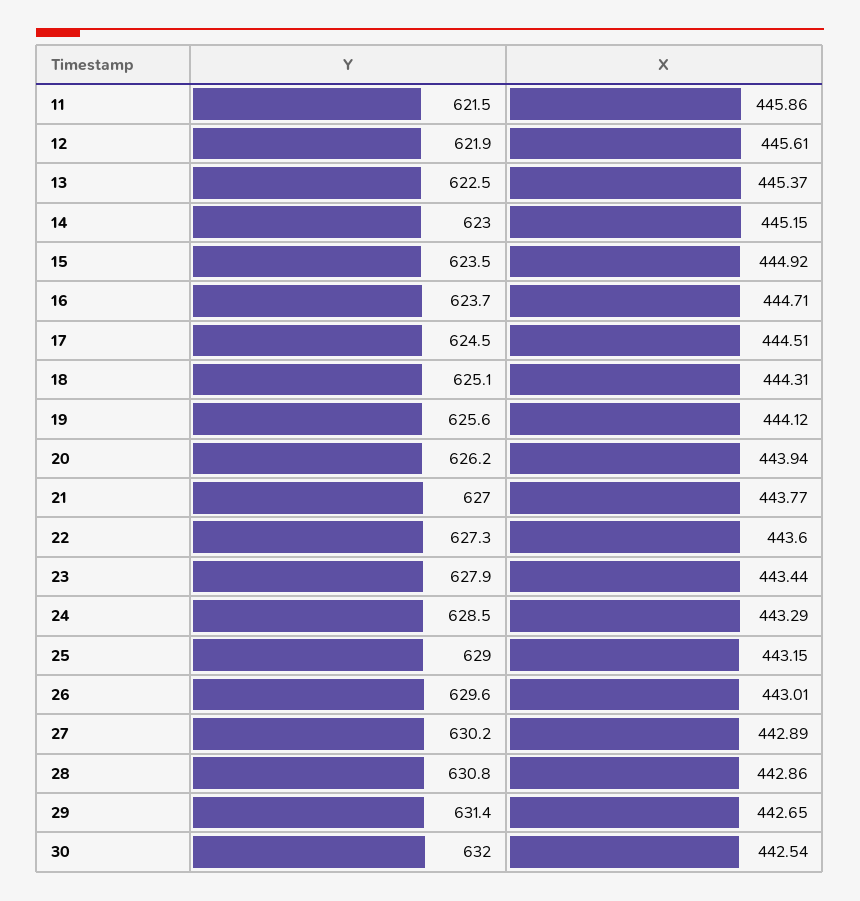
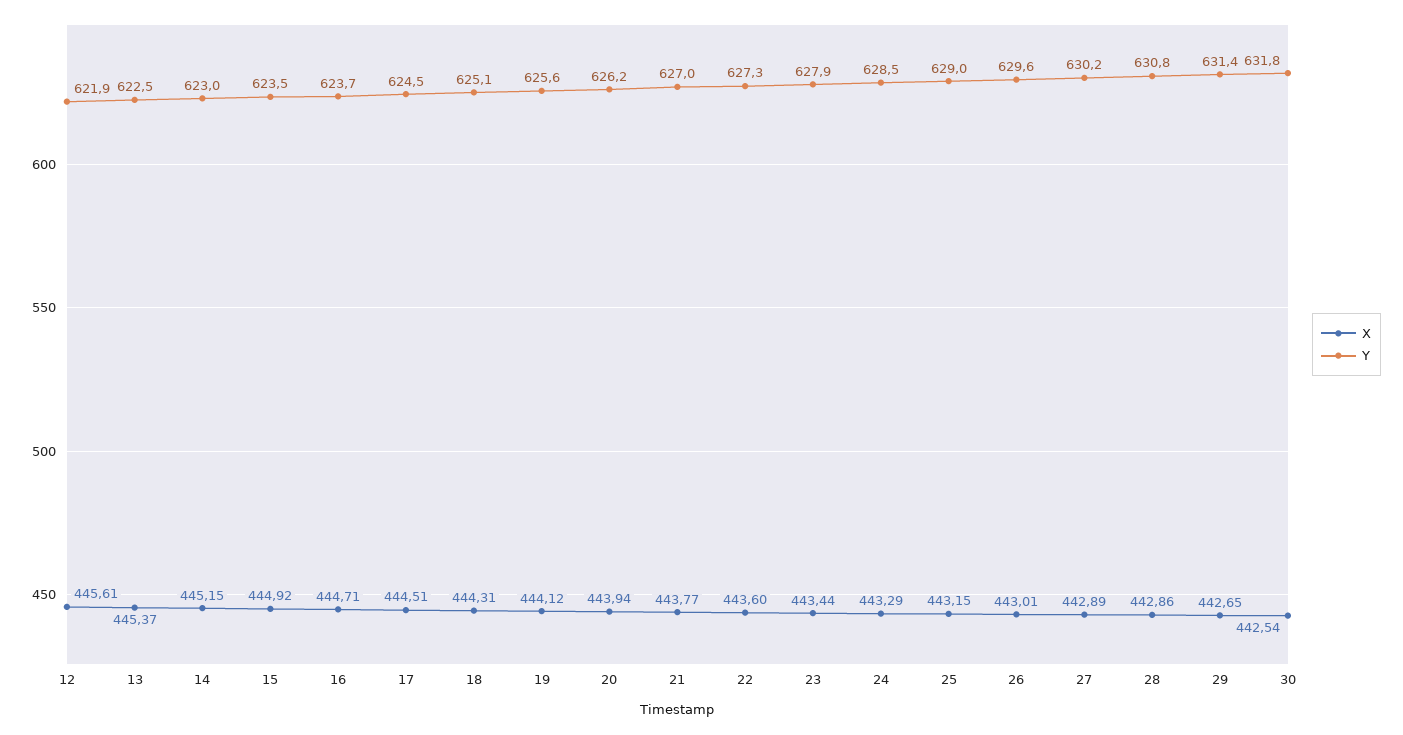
Y, 11: 621.5 -> none
X, 11: 445.86 -> none
Y, 30: 632 -> 631.8

